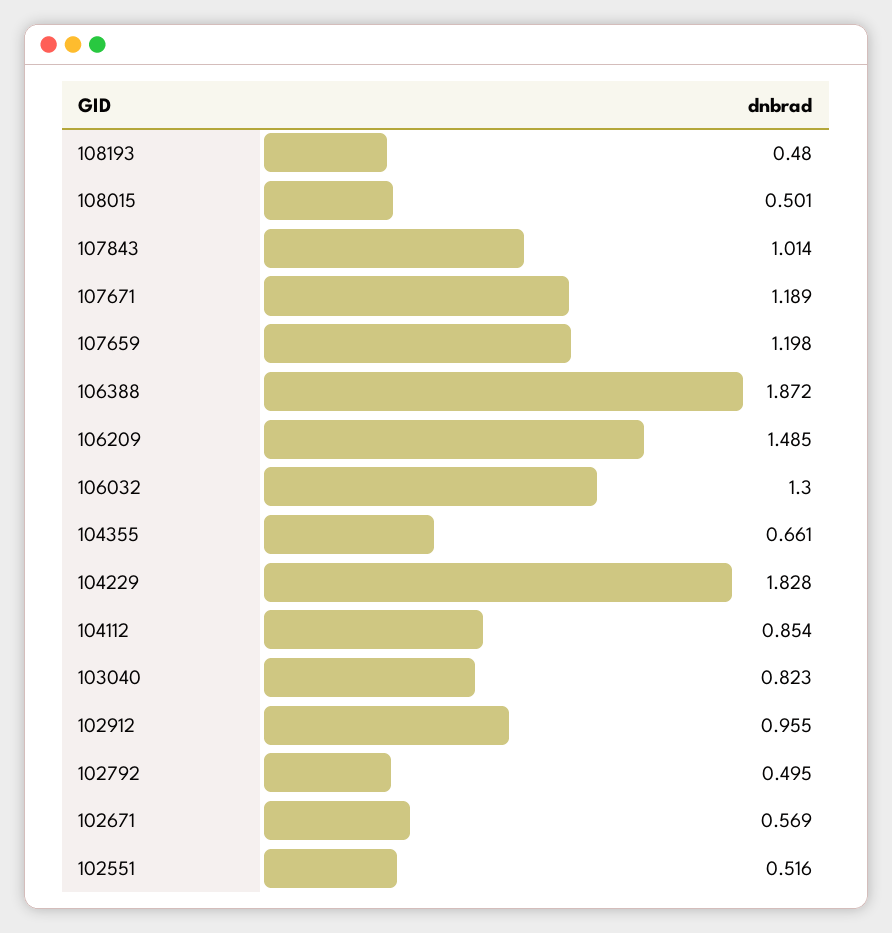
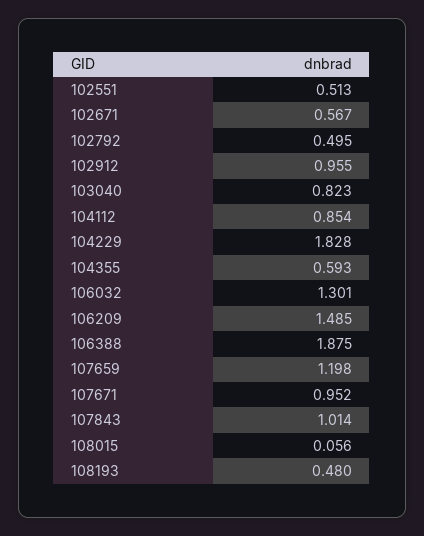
108015: 0.501 -> 0.056
107671: 1.189 -> 0.952
106388: 1.872 -> 1.875
106032: 1.3 -> 1.301
104355: 0.661 -> 0.593
102671: 0.569 -> 0.567
102551: 0.516 -> 0.513

